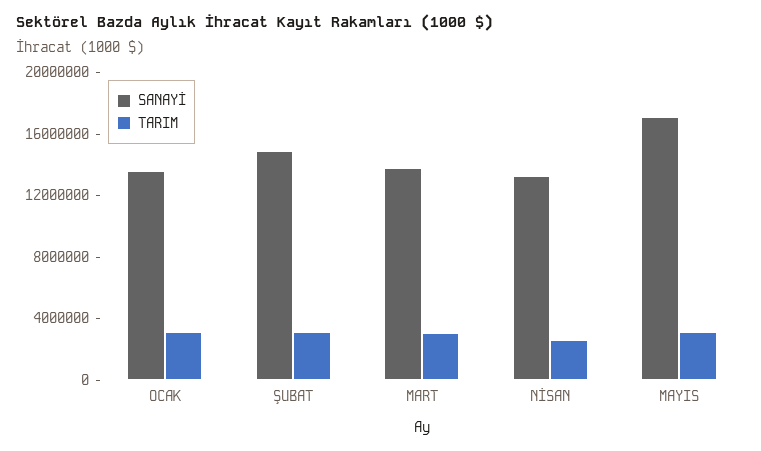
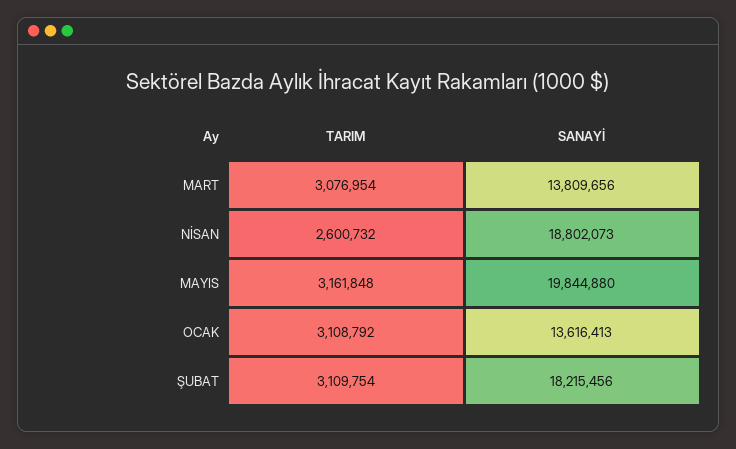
SANAYİ, ŞUBAT: 15000000 -> 18215456
SANAYİ, NİSAN: 13000000 -> 18802073
SANAYİ, MAYIS: 17000000 -> 19844880

